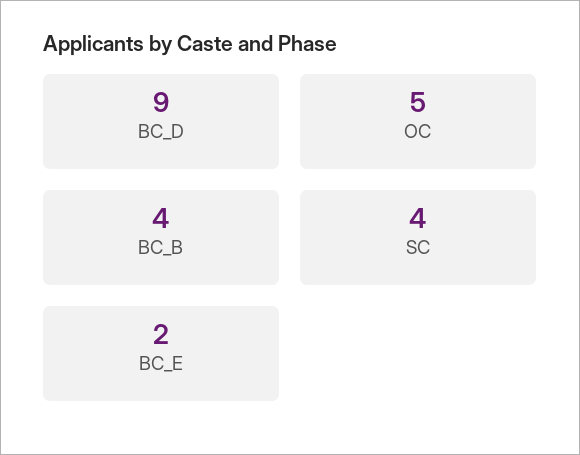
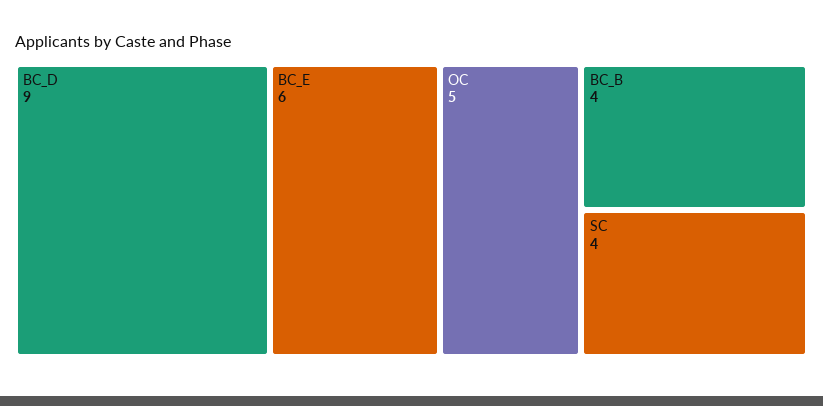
BC_E: 2 -> 6

